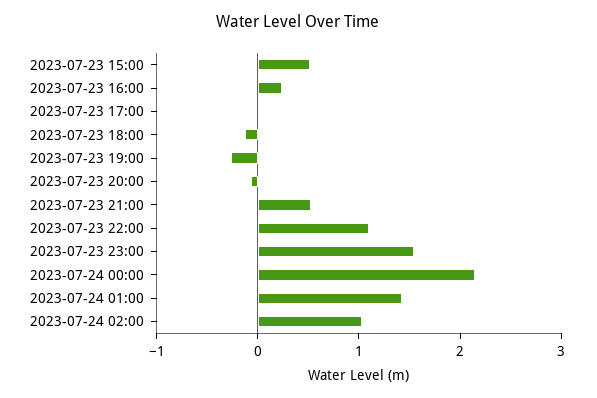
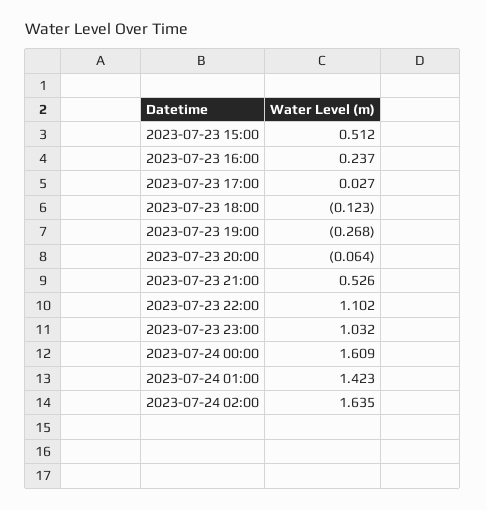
2023-07-23 23:00: 1.6 -> 1.032
2023-07-24 00:00: 2.2 -> 1.609
2023-07-24 02:00: 1 -> 1.635

